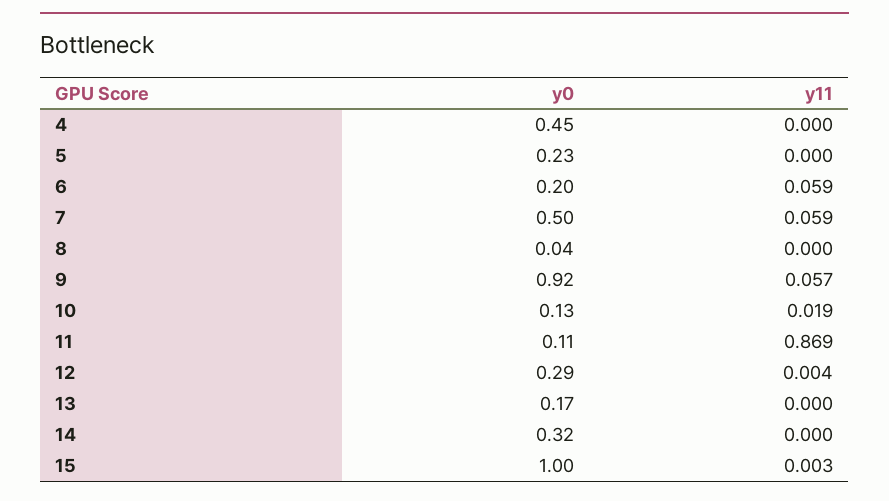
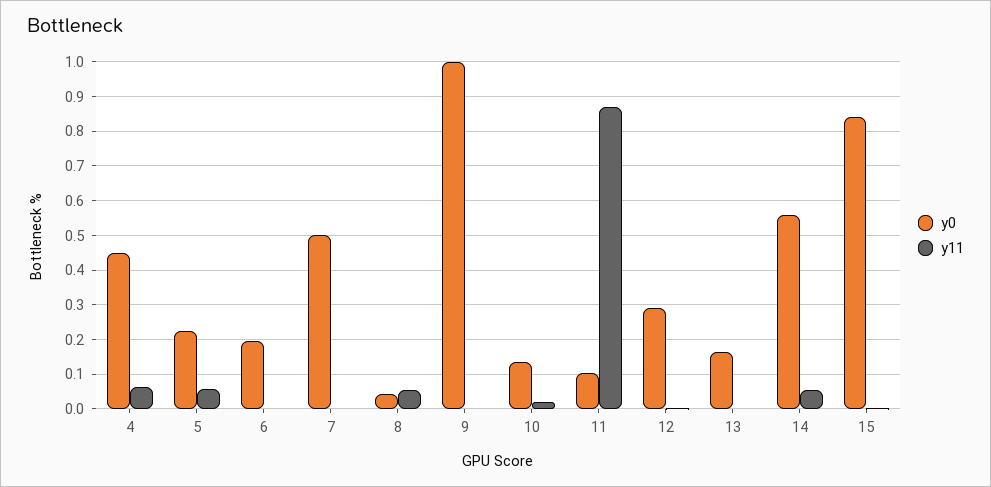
y11, 4: 0 -> 0.06
y11, 5: 0 -> 0.06
y11, 6: 0.059 -> 0
y11, 7: 0.059 -> 0
y11, 8: 0 -> 0.06
y0, 9: 0.92 -> 1
y11, 9: 0.057 -> 0
y0, 14: 0.32 -> 0.56
y11, 14: 0 -> 0.06
y0, 15: 1 -> 0.84

